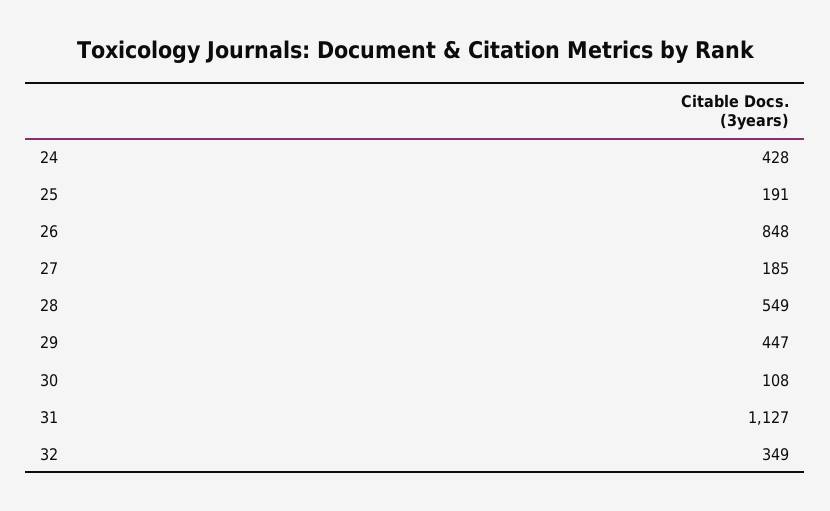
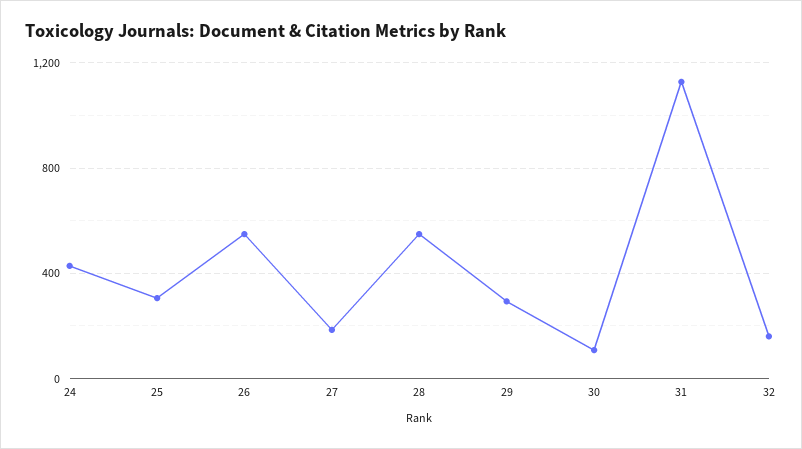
25: 191 -> 300
26: 848 -> 550
29: 447 -> 300
32: 349 -> 150

